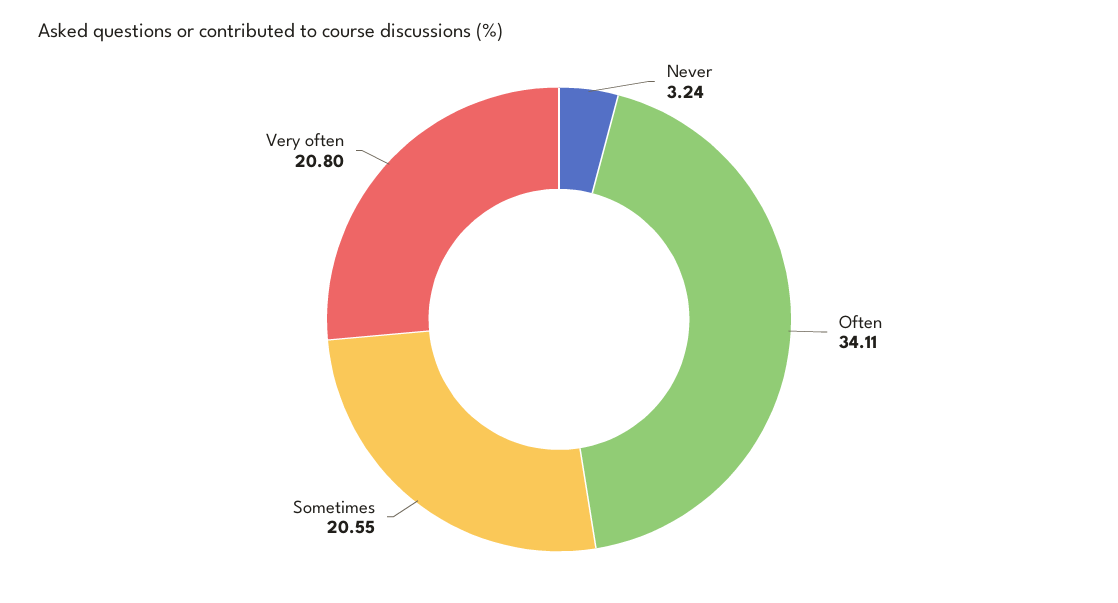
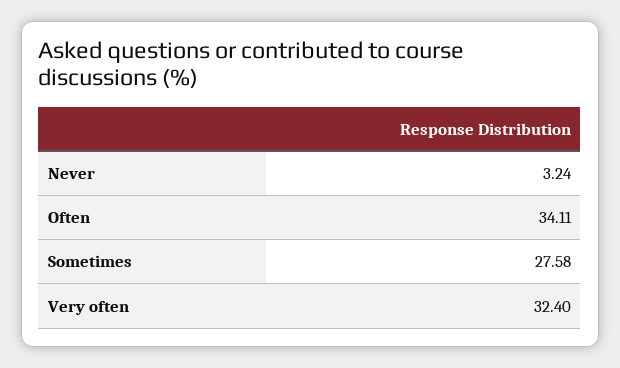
Sometimes: 20.55 -> 27.58
Very often: 20.8 -> 32.4

